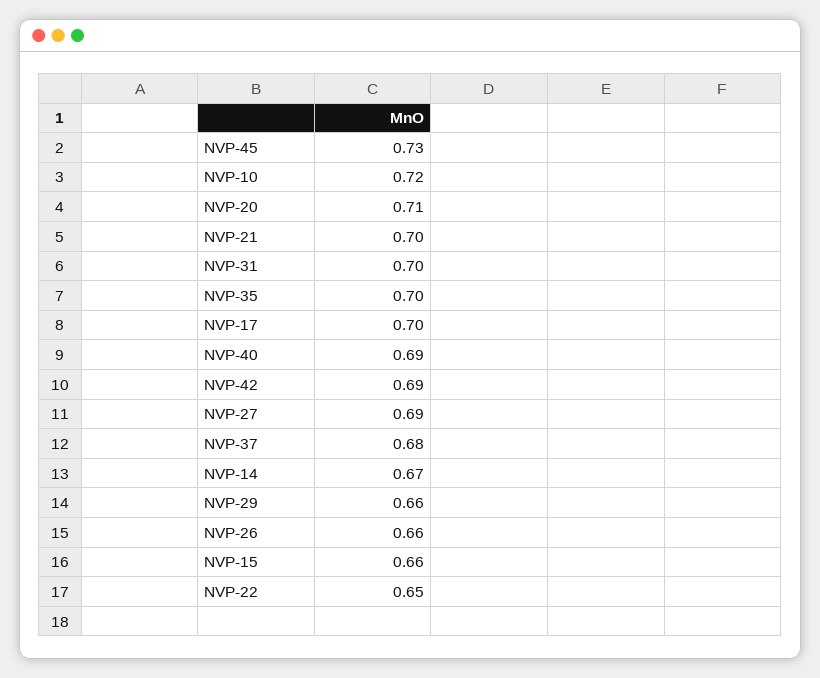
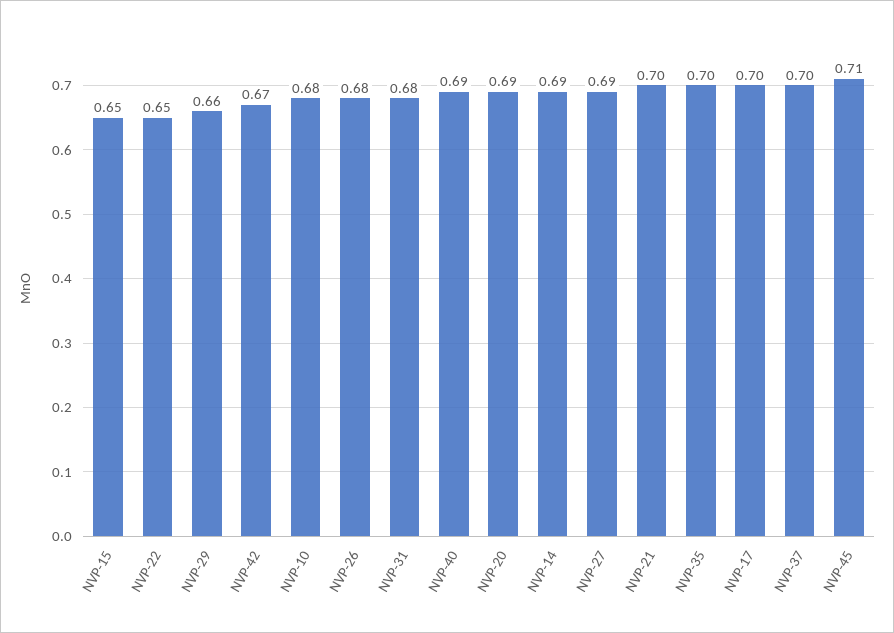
NVP-45: 0.73 -> 0.71
NVP-10: 0.72 -> 0.68
NVP-20: 0.71 -> 0.69
NVP-31: 0.7 -> 0.68
NVP-42: 0.69 -> 0.67
NVP-37: 0.68 -> 0.7
NVP-14: 0.67 -> 0.69
NVP-26: 0.66 -> 0.68
NVP-15: 0.66 -> 0.65

